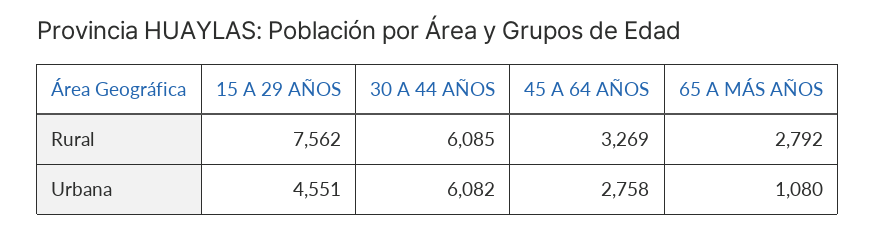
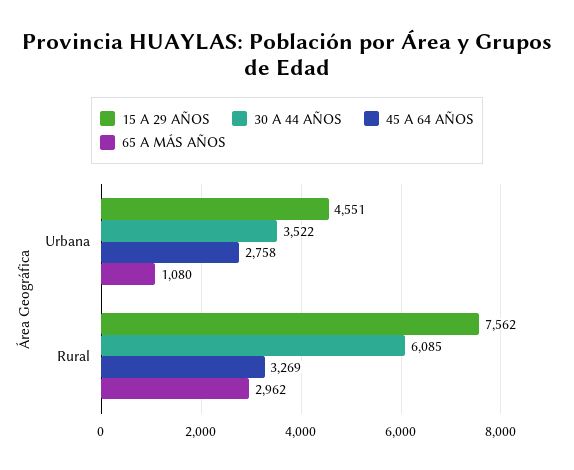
65 A MÁS AÑOS, Rural: 2792 -> 2962
30 A 44 AÑOS, Urbana: 6082 -> 3522

